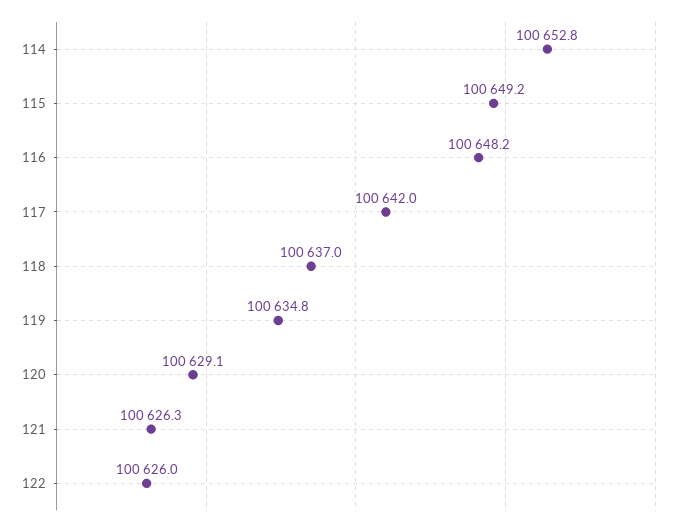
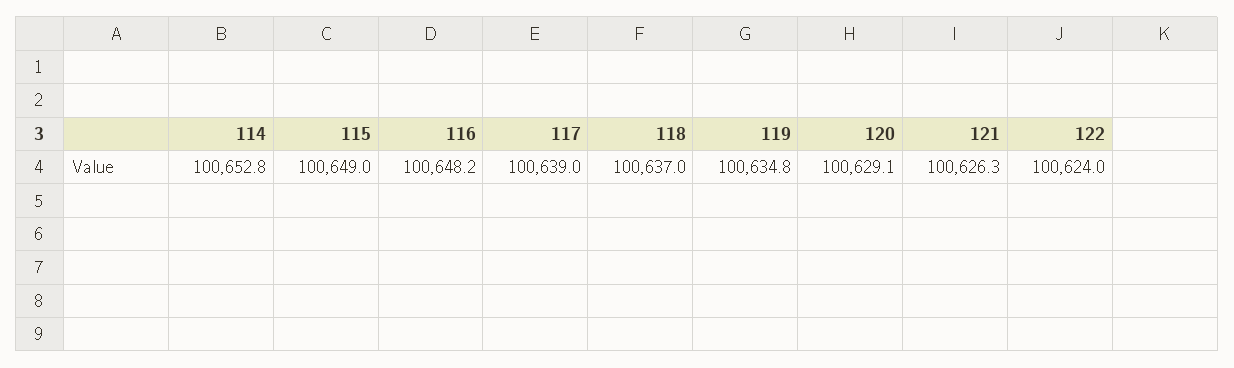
115: 100649.2 -> 100649
117: 100642 -> 100639
122: 100626 -> 100624

